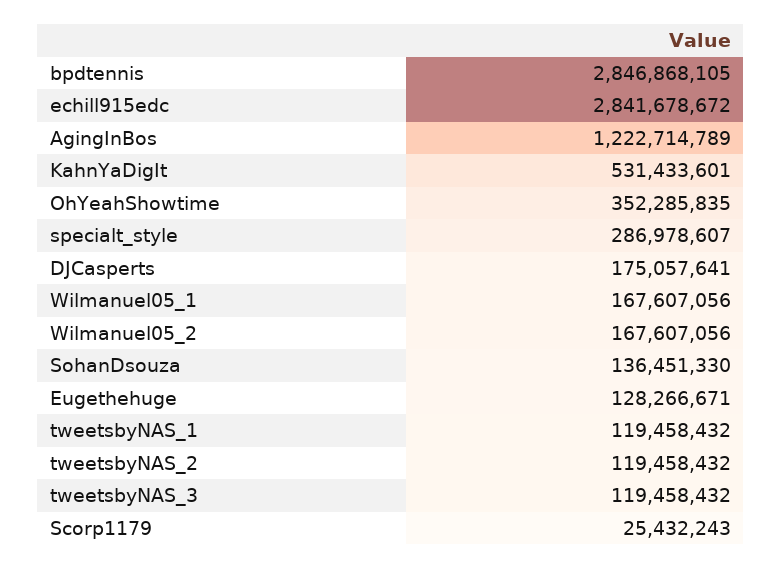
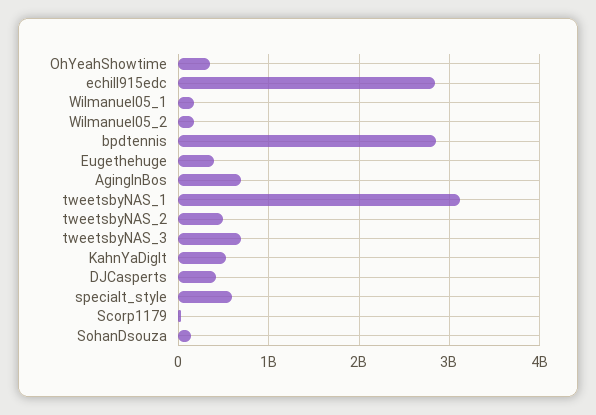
AgingInBos: 1222714789 -> 700000000
specialt_style: 286978607 -> 600000000
DJCasperts: 175057641 -> 400000000
Eugethehuge: 128266671 -> 400000000
tweetsbyNAS_1: 119458432 -> 3100000000
tweetsbyNAS_2: 119458432 -> 500000000
tweetsbyNAS_3: 119458432 -> 700000000

